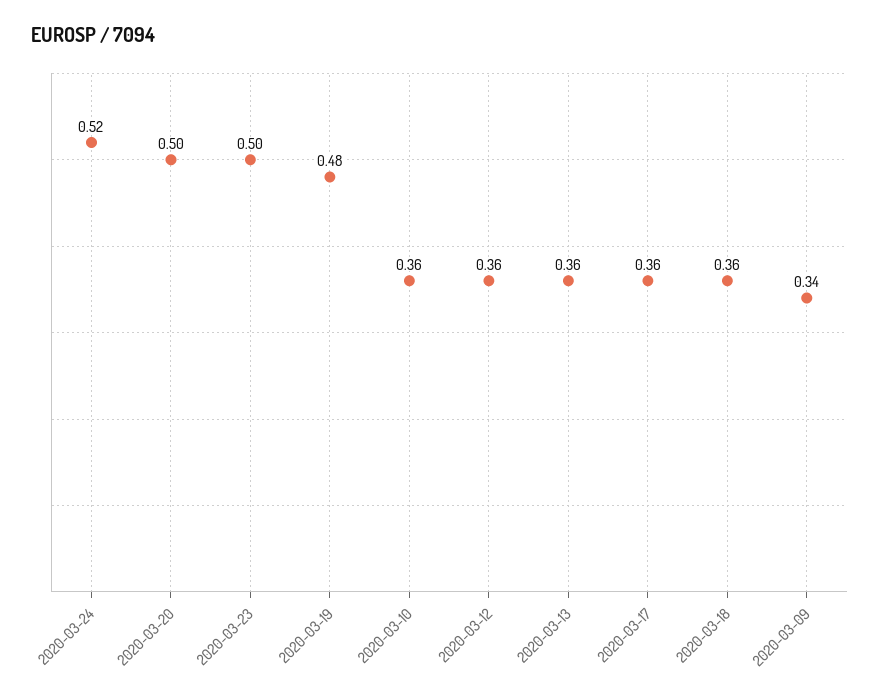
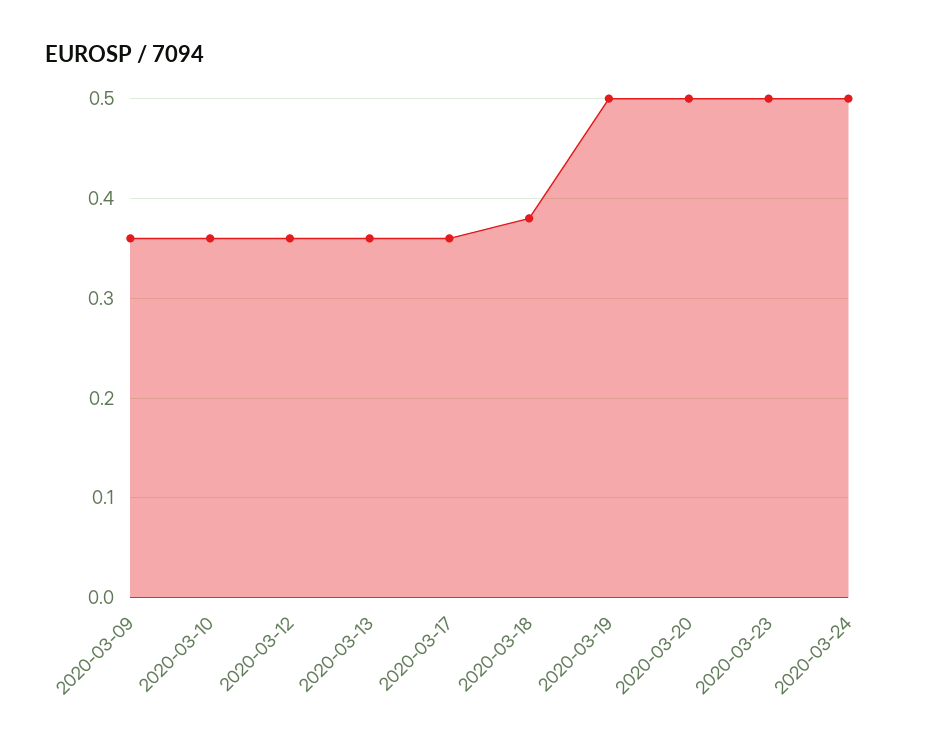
2020-03-24: 0.52 -> 0.5
2020-03-19: 0.48 -> 0.5
2020-03-18: 0.36 -> 0.38
2020-03-09: 0.34 -> 0.36

